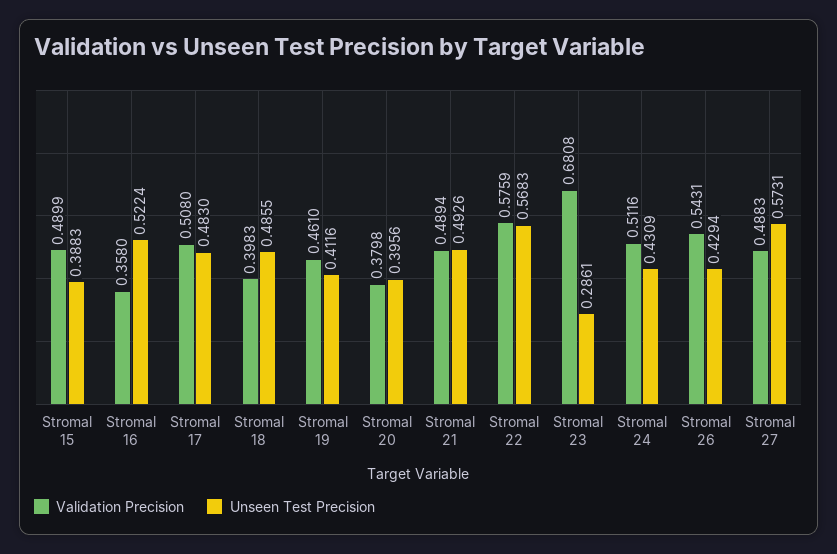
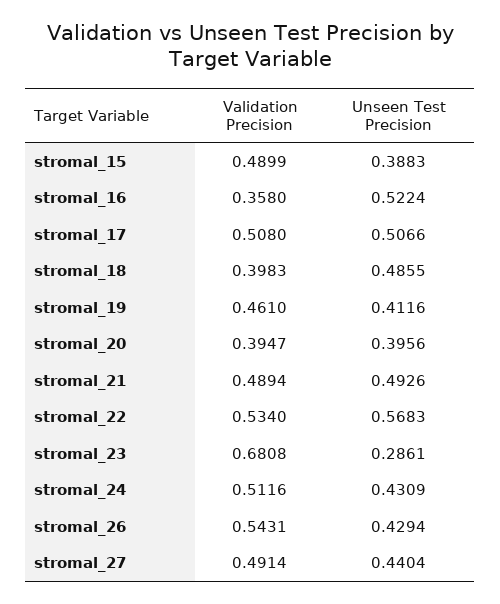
Unseen Test Precision, Stromal 17: 0.483 -> 0.5066
Validation Precision, Stromal 20: 0.3798 -> 0.3947
Validation Precision, Stromal 22: 0.5759 -> 0.534
Validation Precision, Stromal 27: 0.4883 -> 0.4914
Unseen Test Precision, Stromal 27: 0.5731 -> 0.4404

